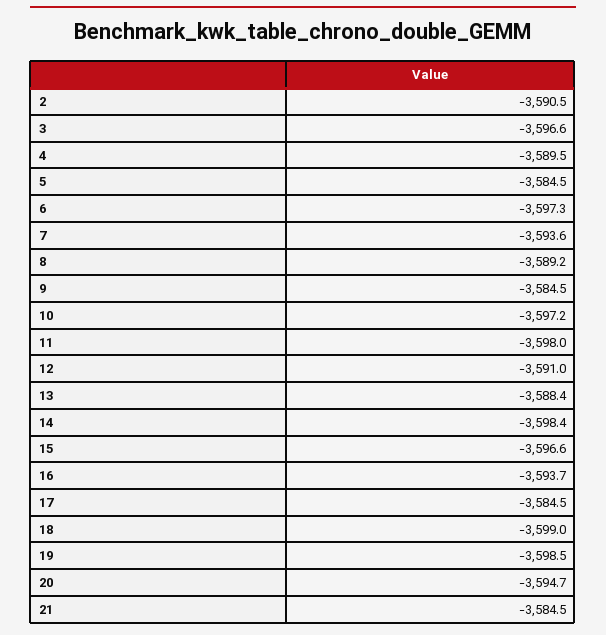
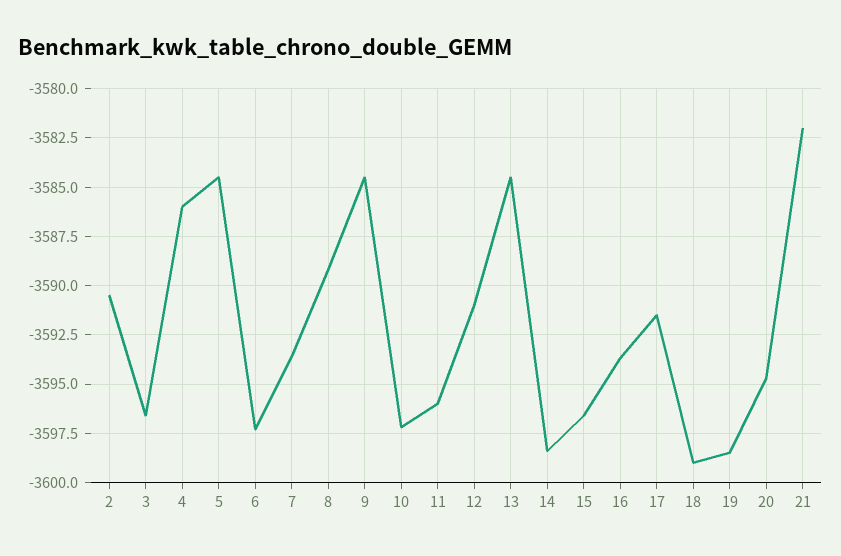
4: -3589.5 -> -3586
11: -3598 -> -3596
13: -3588.4 -> -3584.5
17: -3584.5 -> -3591.5
21: -3584.5 -> -3582

